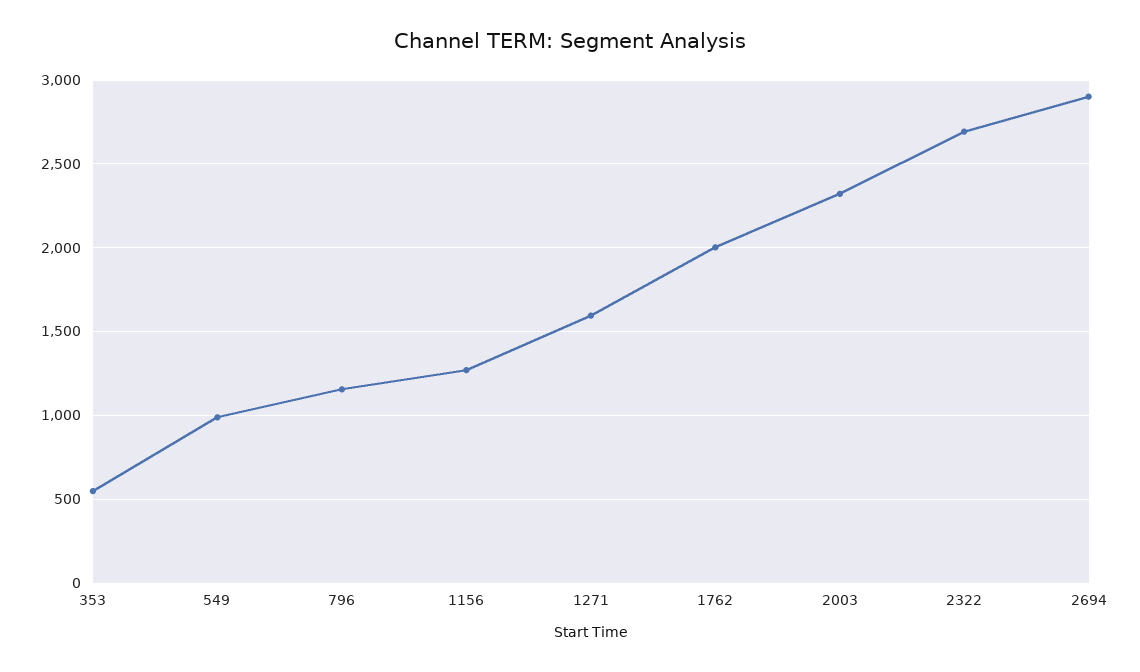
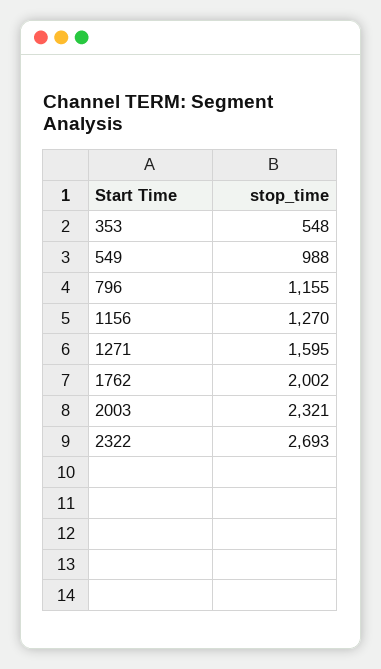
2694: 2900 -> none

